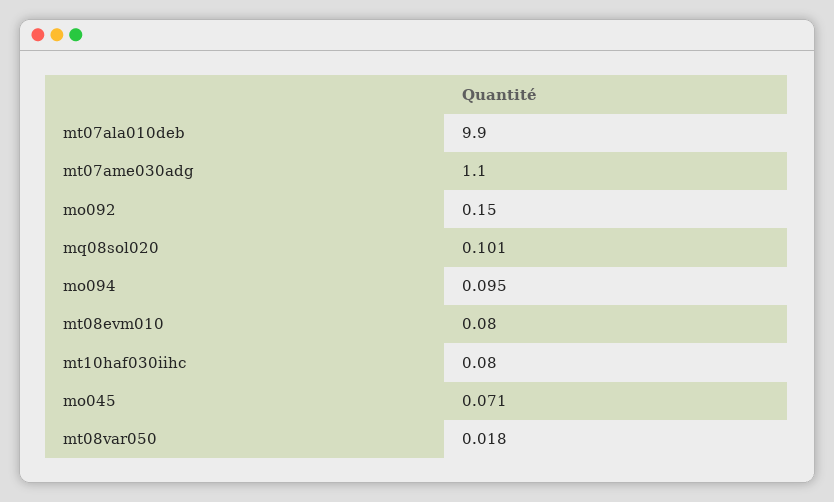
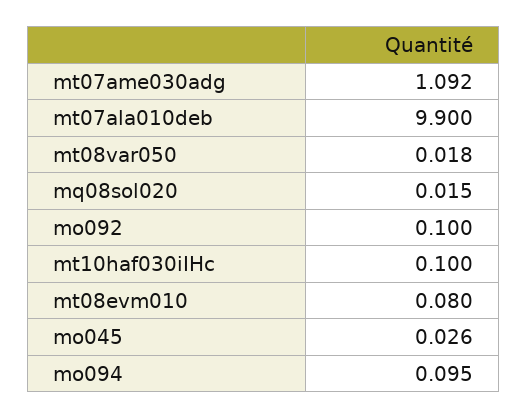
mt07ame030adg: 1.1 -> 1.092
mo092: 0.15 -> 0.1
mq08sol020: 0.101 -> 0.015
mt10haf030iihc: 0.08 -> 0.1
mo045: 0.071 -> 0.026

